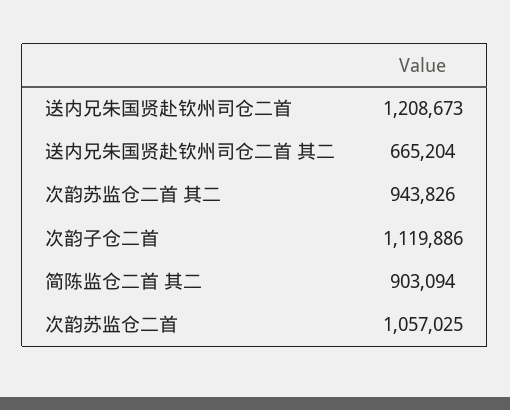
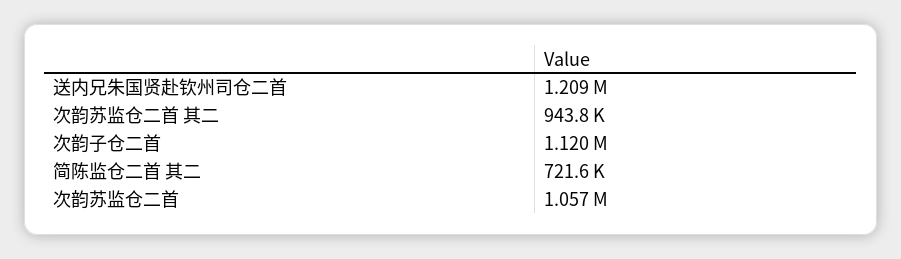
送内兄朱国贤赴钦州司仓二首 其二: 665204 -> none
简陈监仓二首 其二: 903094 -> 721600

